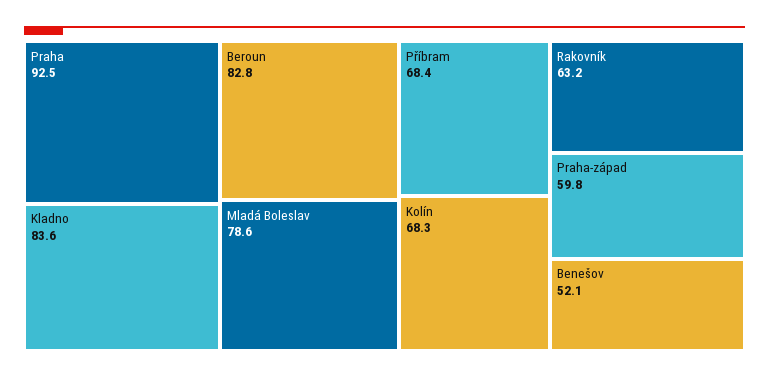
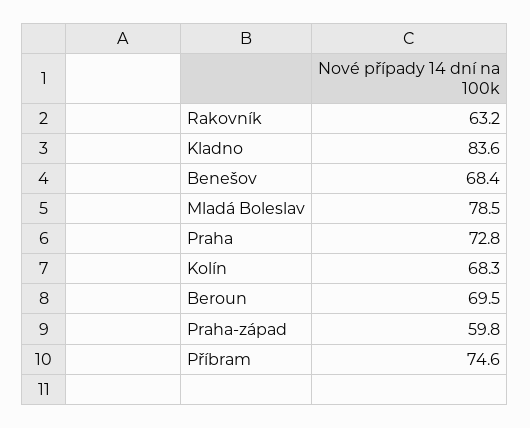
Praha: 92.5 -> 72.8
Beroun: 82.8 -> 69.5
Mladá Boleslav: 78.6 -> 78.5
Příbram: 68.4 -> 74.6
Benešov: 52.1 -> 68.4

